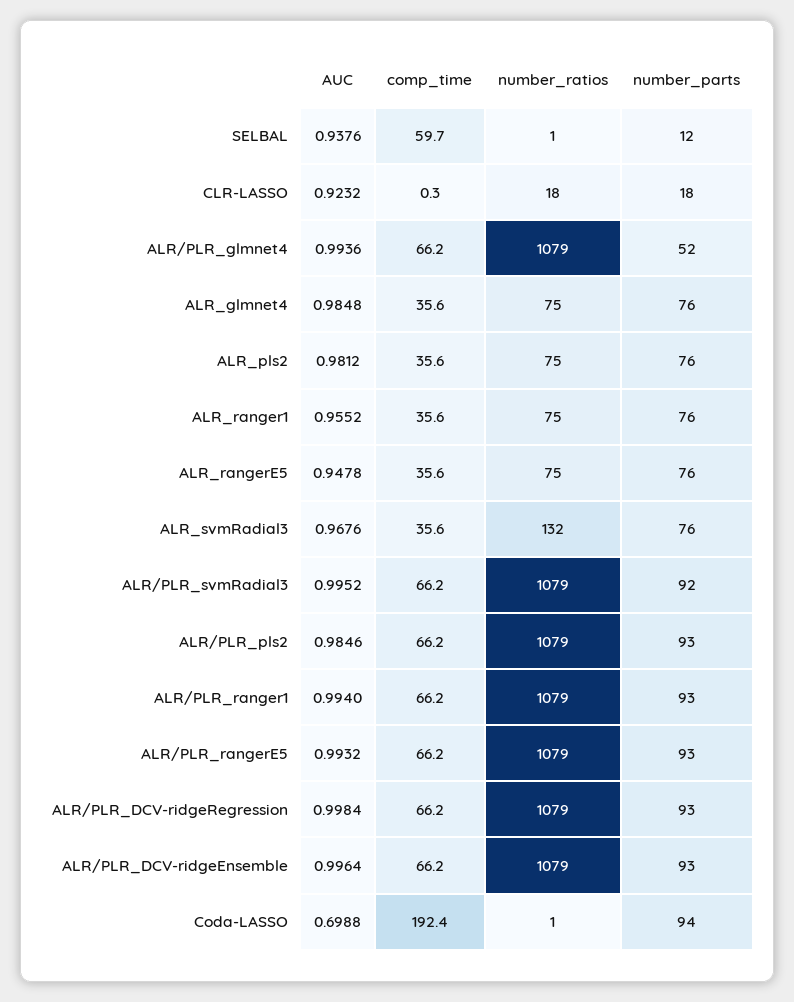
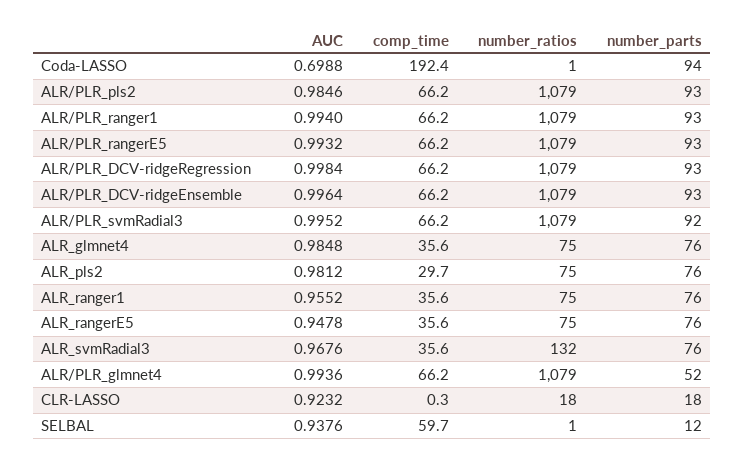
comp_time, ALR_pls2: 35.6 -> 29.7

